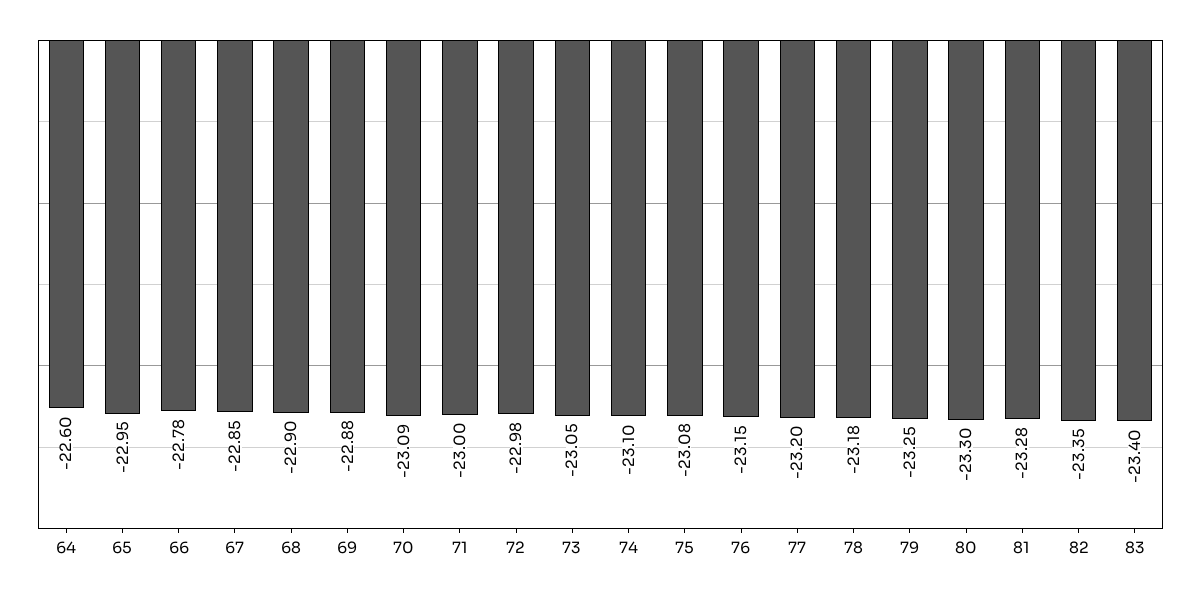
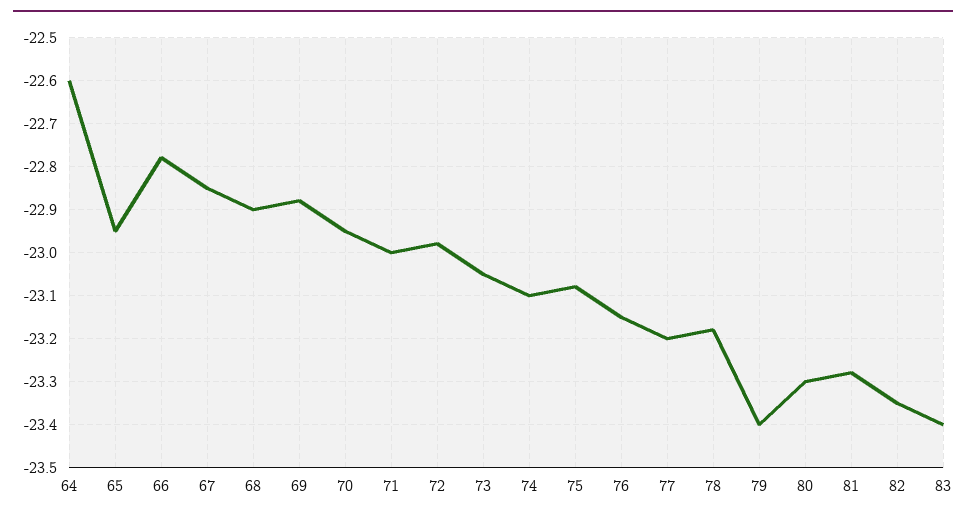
70: -23.09 -> -22.95
79: -23.25 -> -23.4

